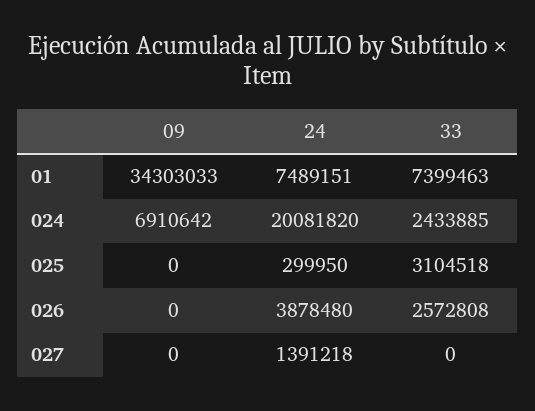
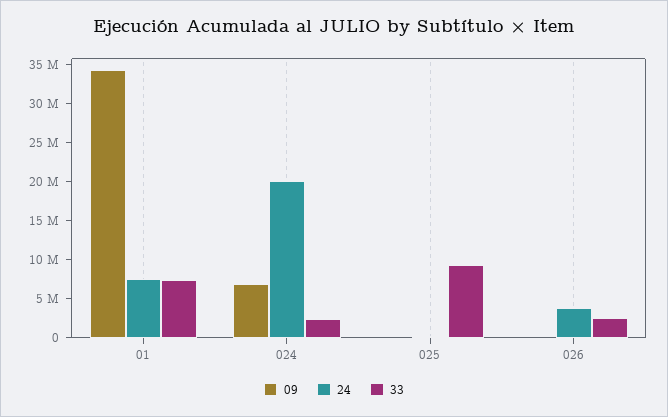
33, 025: 3104518 -> 10000000
09, 027: 0 -> none
24, 027: 1391218 -> none
33, 027: 0 -> none

